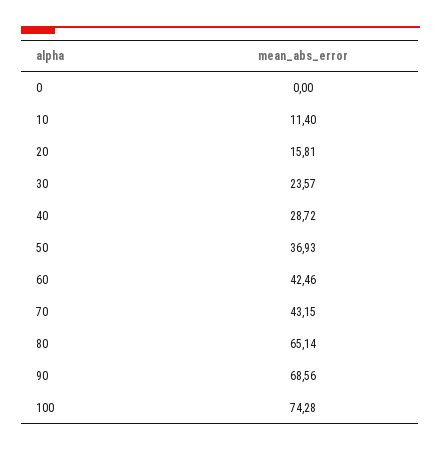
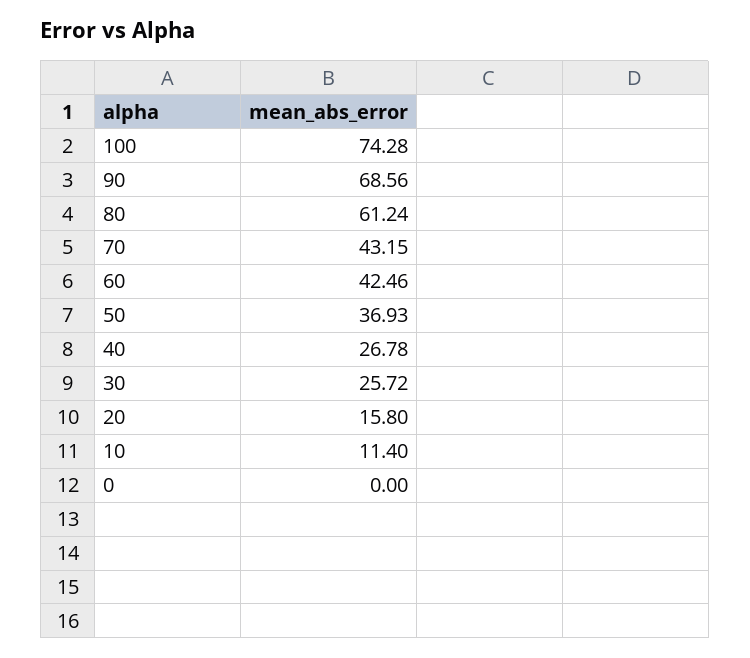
20: 15.81 -> 15.8
30: 23.57 -> 25.72
40: 28.72 -> 26.78
80: 65.14 -> 61.24

